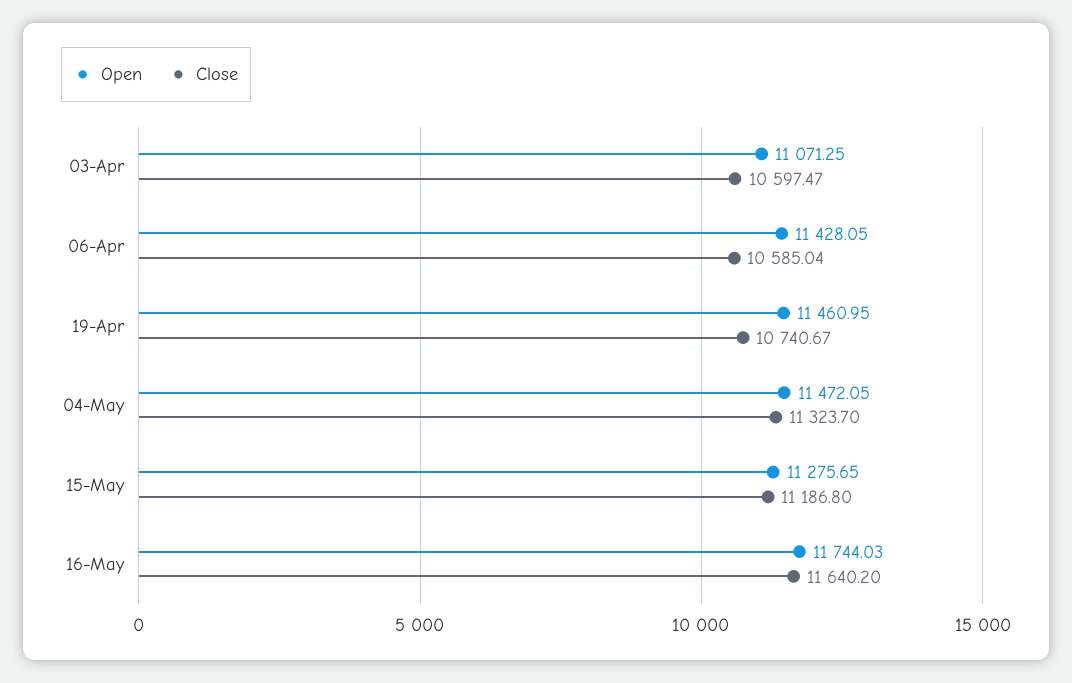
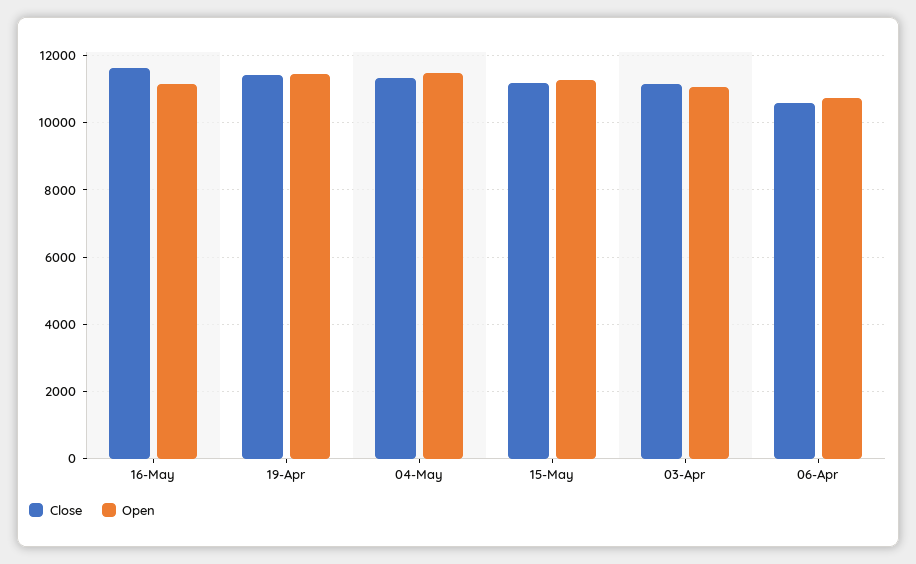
Close, 03-Apr: 10597.47 -> 11200
Open, 06-Apr: 11428.05 -> 10800
Close, 19-Apr: 10740.67 -> 11400
Open, 16-May: 11744.03 -> 11200

